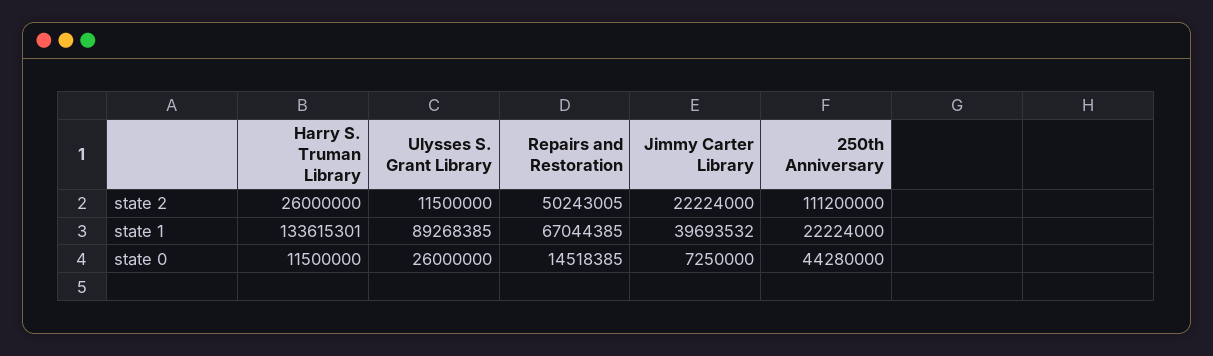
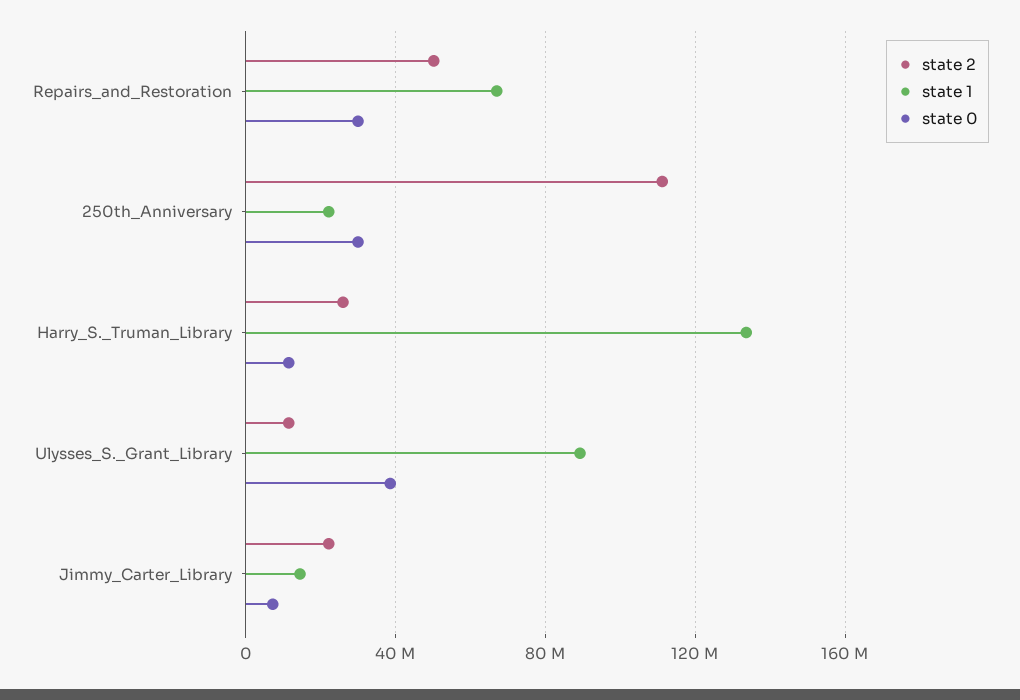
state 1, Jimmy Carter Library: 39693532 -> 15000000
state 0, Ulysses S. Grant Library: 26000000 -> 40000000
state 0, Repairs and Restoration: 14518385 -> 30000000
state 0, 250th Anniversary: 44280000 -> 30000000

